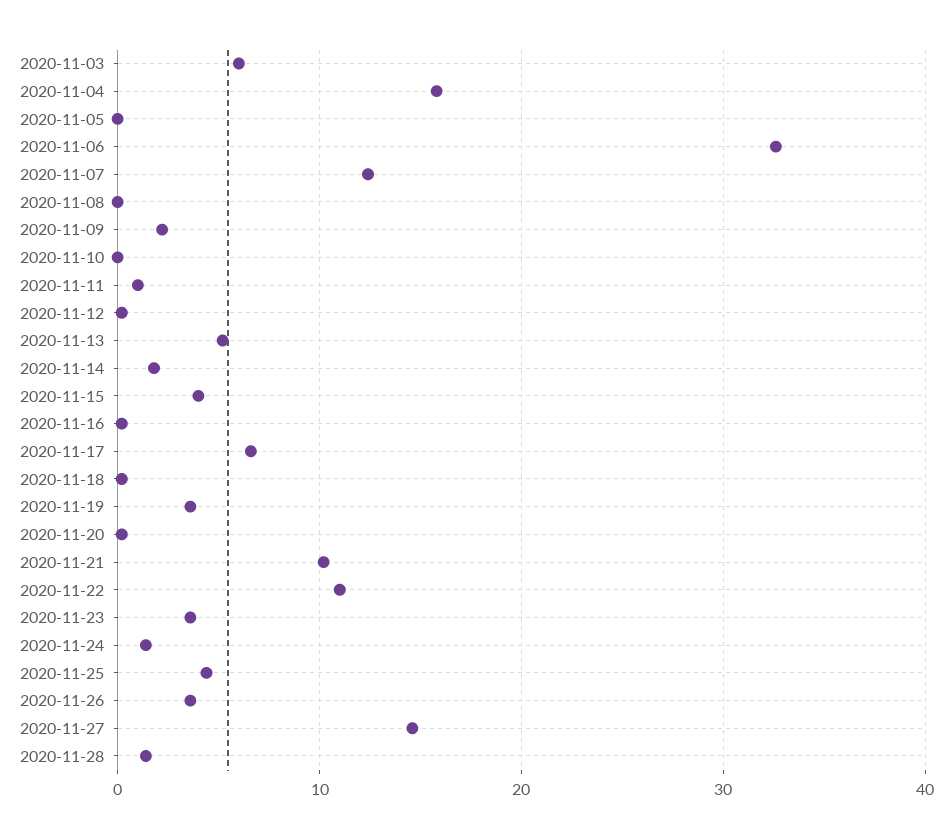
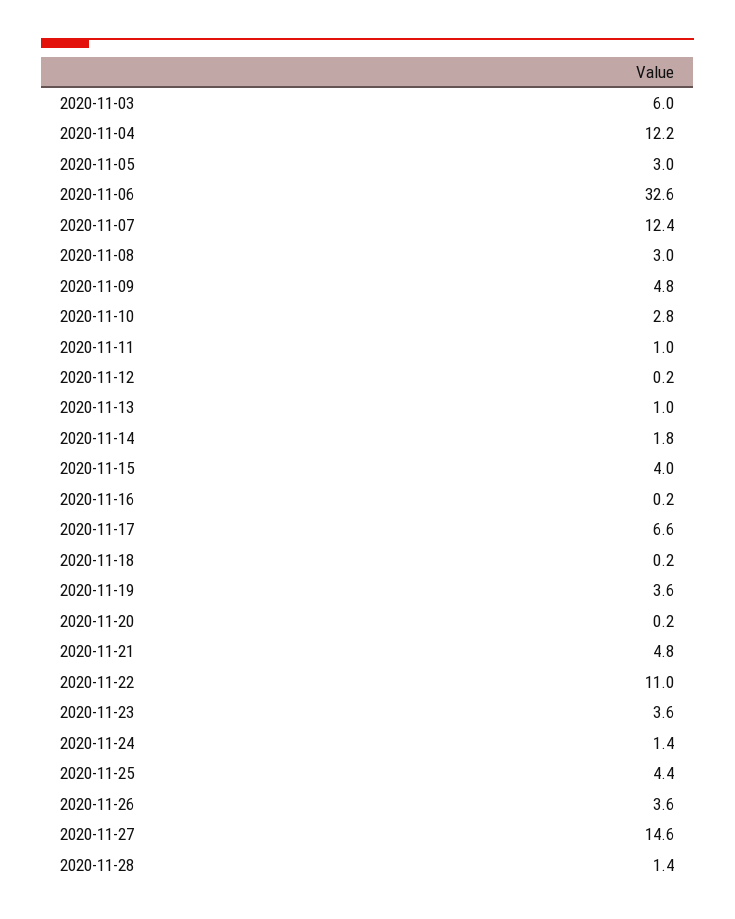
2020-11-04: 16 -> 12.2
2020-11-05: 0 -> 3
2020-11-08: 0 -> 3
2020-11-09: 2 -> 4.8
2020-11-10: 0 -> 2.8
2020-11-13: 5 -> 1
2020-11-21: 10 -> 4.8

